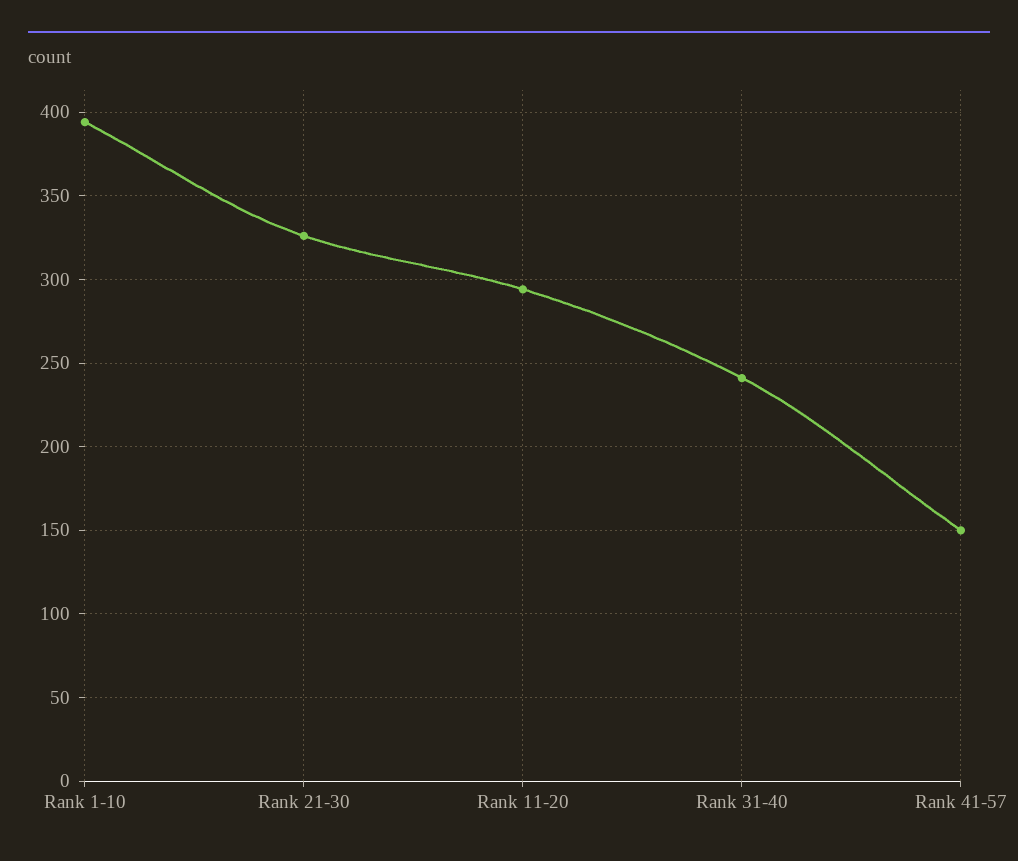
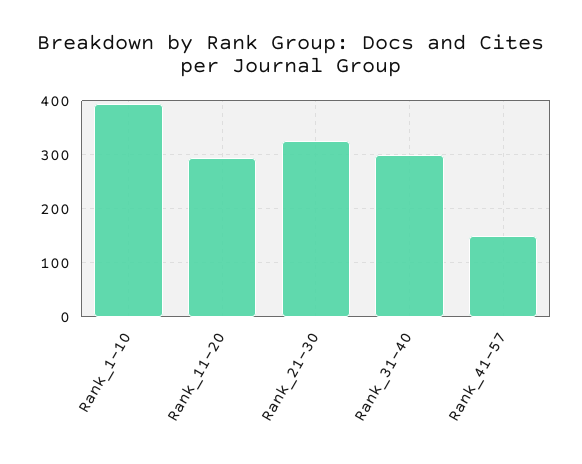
Rank 31-40: 240 -> 300

